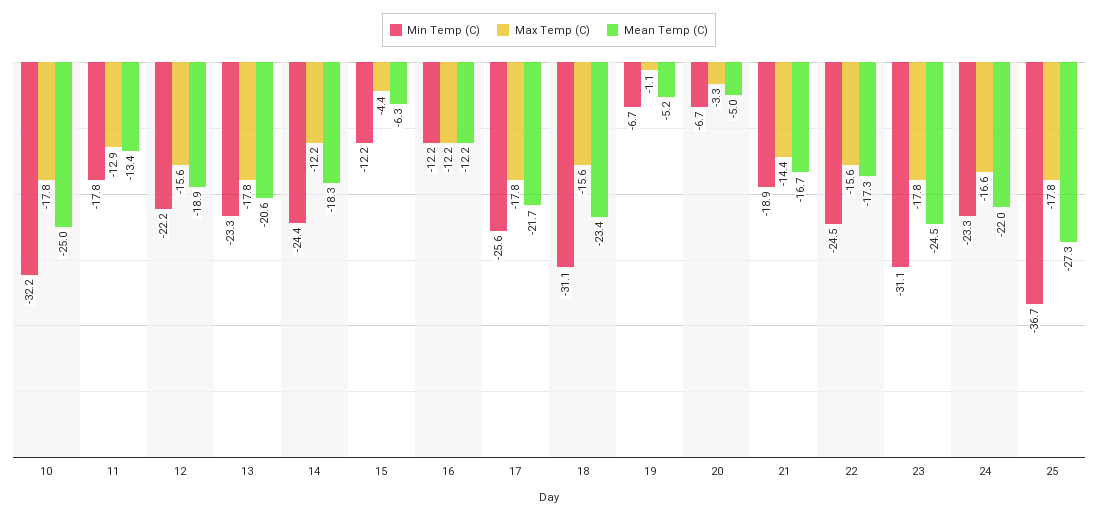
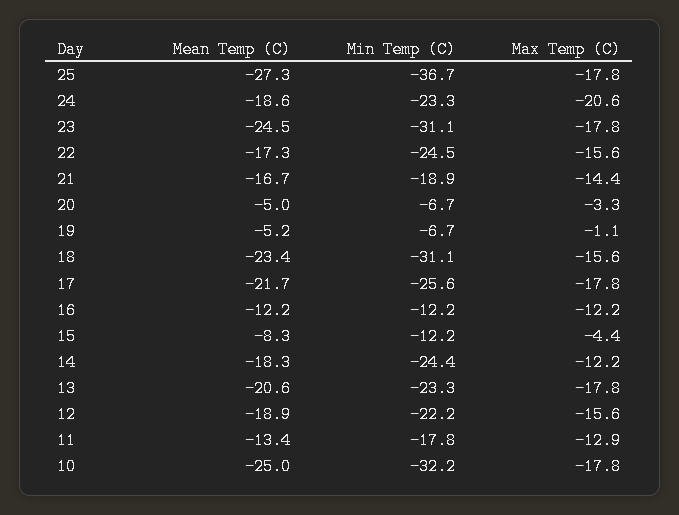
Mean Temp (C), 15: -6.3 -> -8.3
Max Temp (C), 24: -16.6 -> -20.6
Mean Temp (C), 24: -22 -> -18.6

